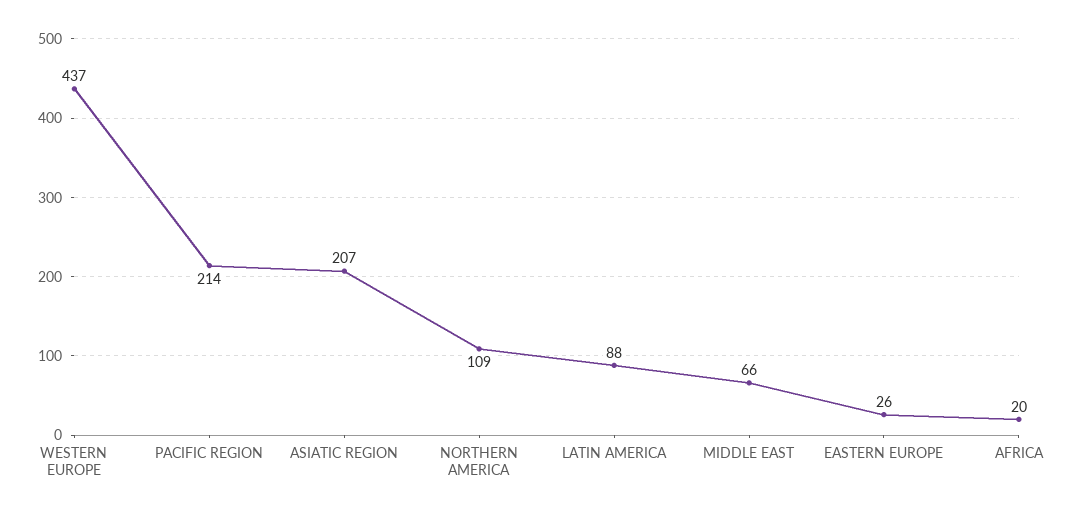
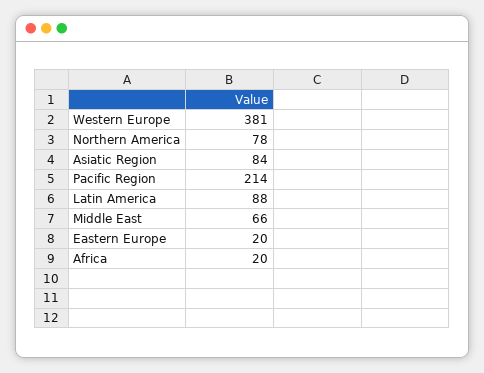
WESTERN EUROPE: 437 -> 381
ASIATIC REGION: 207 -> 84
NORTHERN AMERICA: 109 -> 78
EASTERN EUROPE: 26 -> 20

